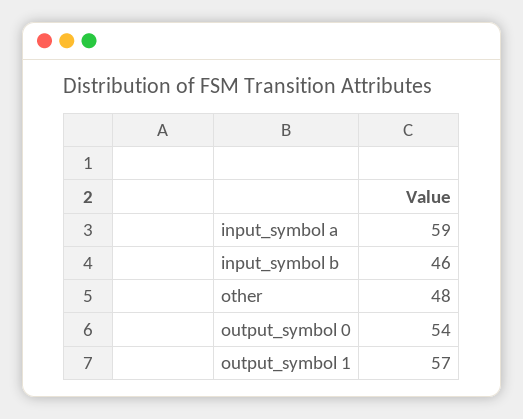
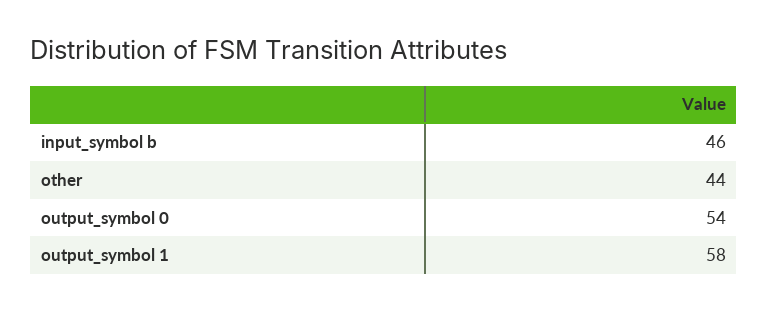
input_symbol a: 59 -> none
other: 48 -> 44
output_symbol 1: 57 -> 58

